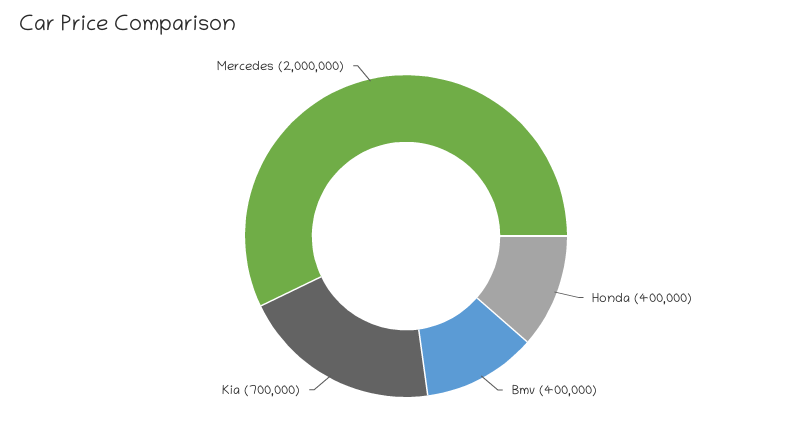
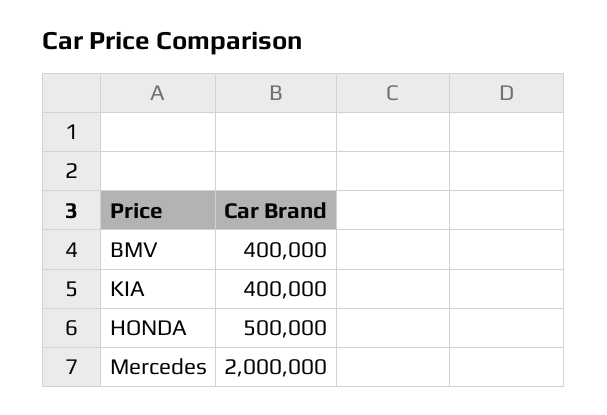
Honda: 400000 -> 500000
Kia: 700000 -> 400000

